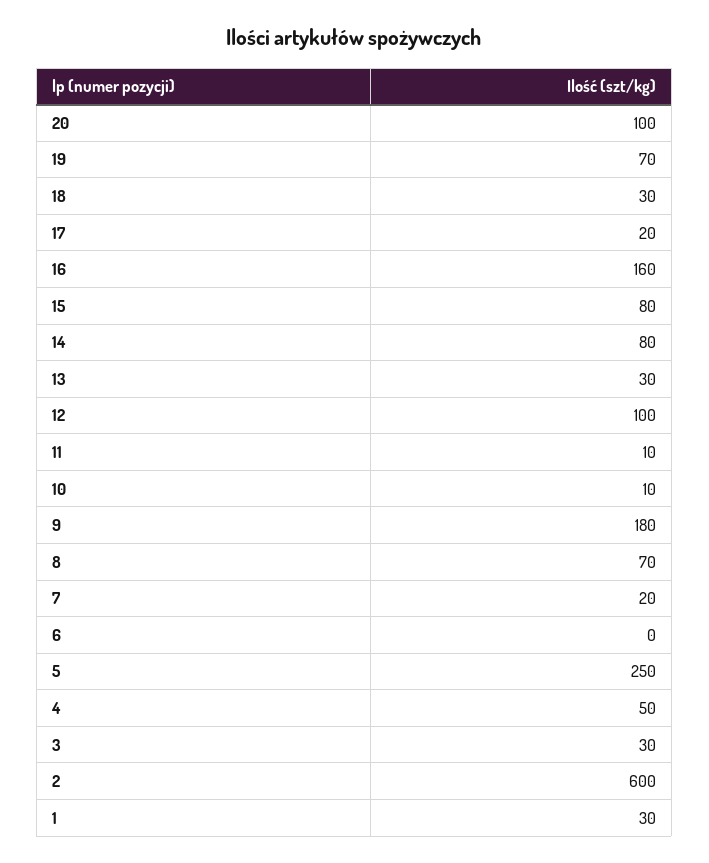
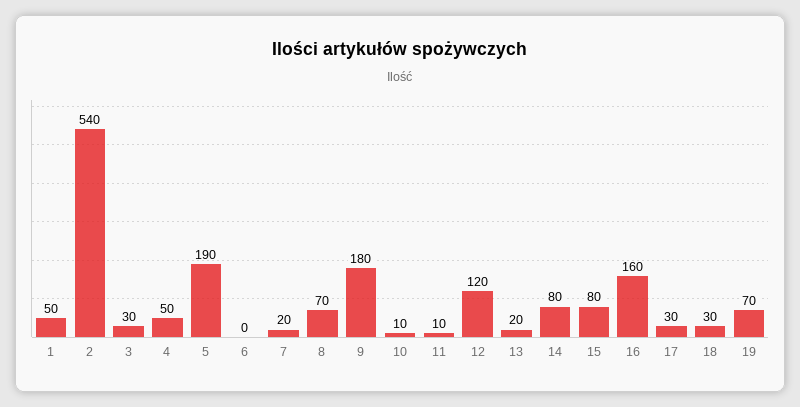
20: 100 -> none
17: 20 -> 30
13: 30 -> 20
12: 100 -> 120
5: 250 -> 190
2: 600 -> 540
1: 30 -> 50

